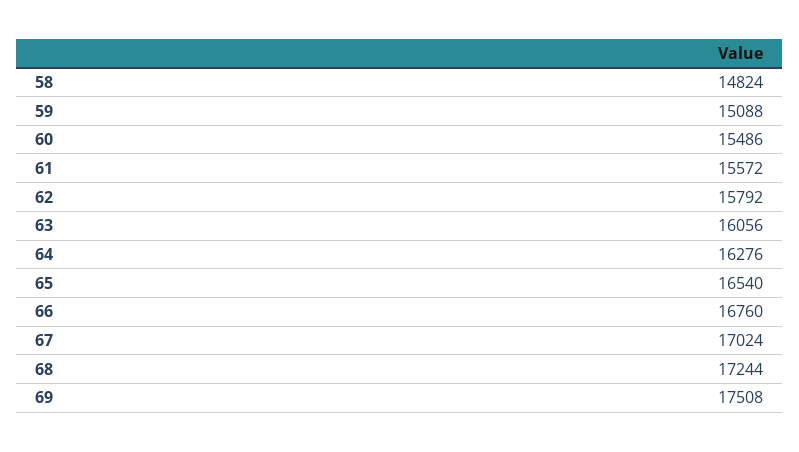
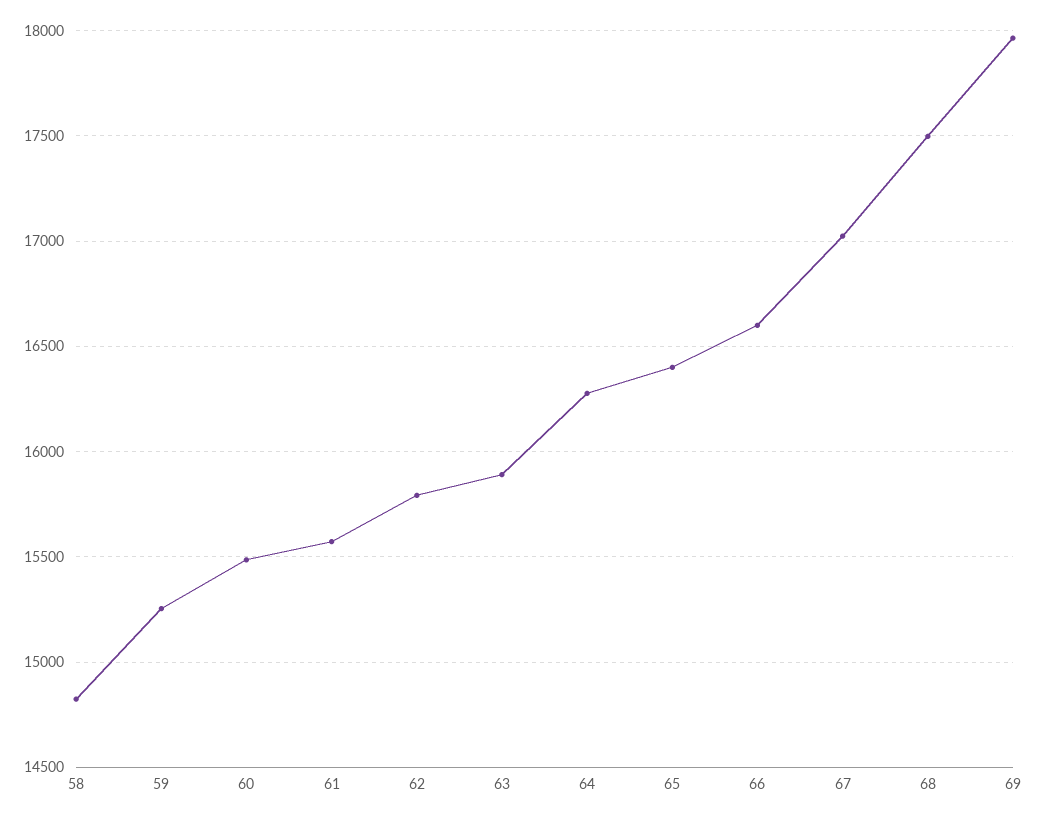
59: 15088 -> 15250
63: 16056 -> 15900
65: 16540 -> 16400
66: 16760 -> 16600
68: 17244 -> 17500
69: 17508 -> 17950

